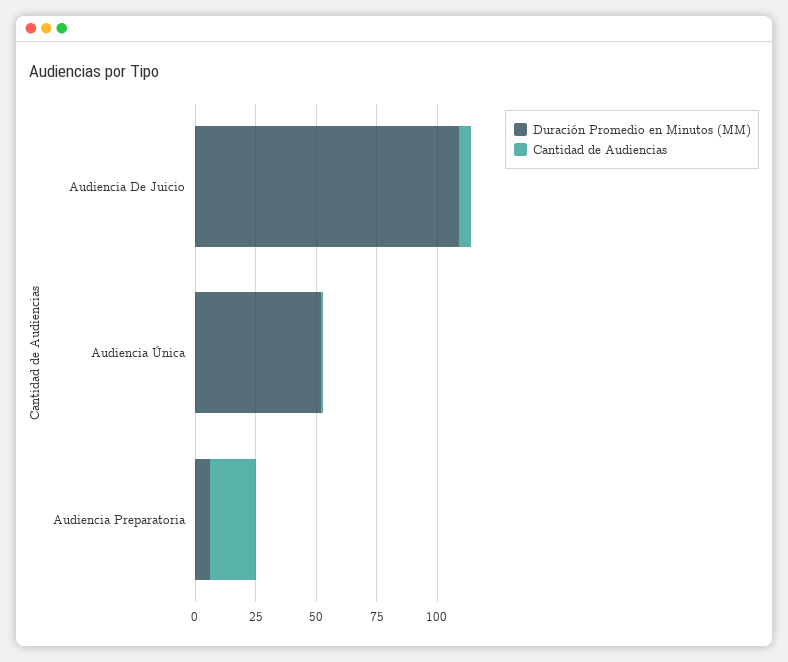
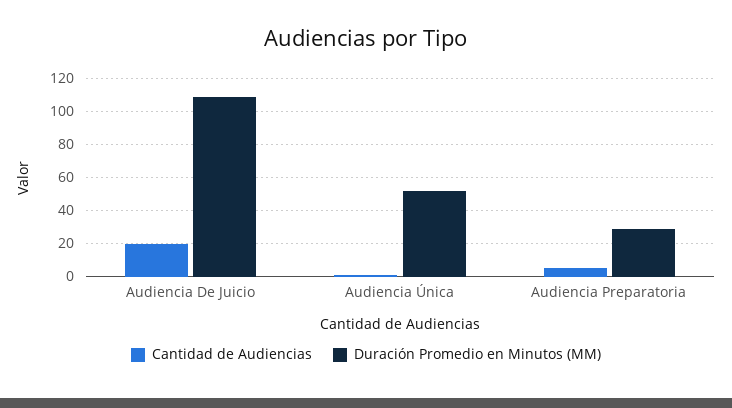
Cantidad de Audiencias, Audiencia De Juicio: 5 -> 20
Duración Promedio en Minutos (MM), Audiencia Preparatoria: 5 -> 30
Cantidad de Audiencias, Audiencia Preparatoria: 20 -> 5

